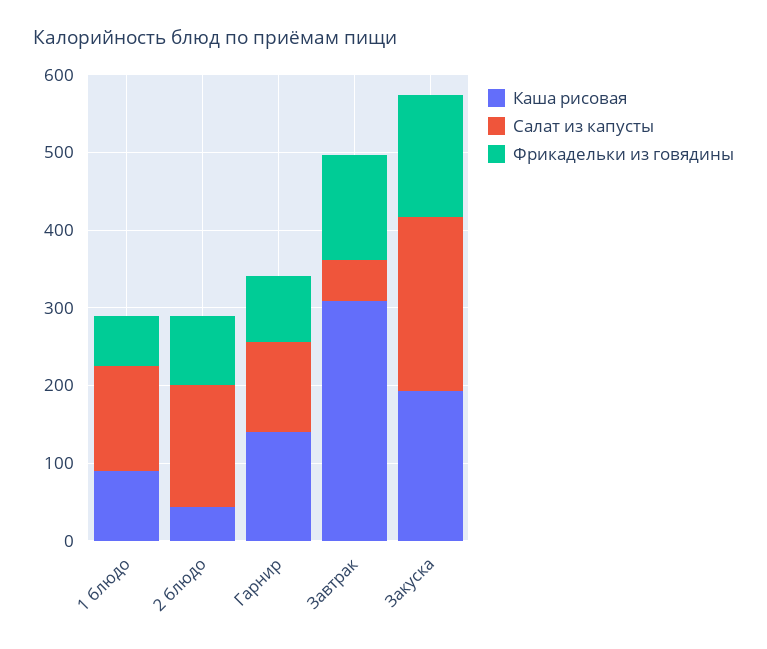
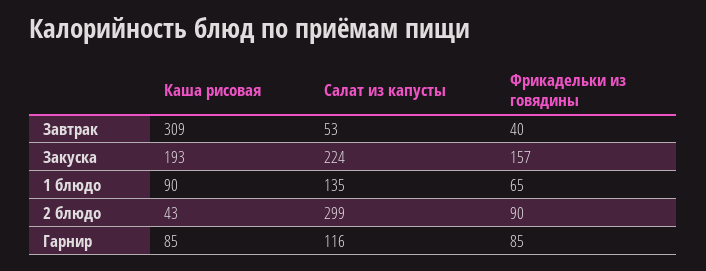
Салат из капусты, 2 блюдо: 160 -> 299
Каша рисовая, Гарнир: 140 -> 85
Фрикадельки из говядины, Завтрак: 140 -> 40

